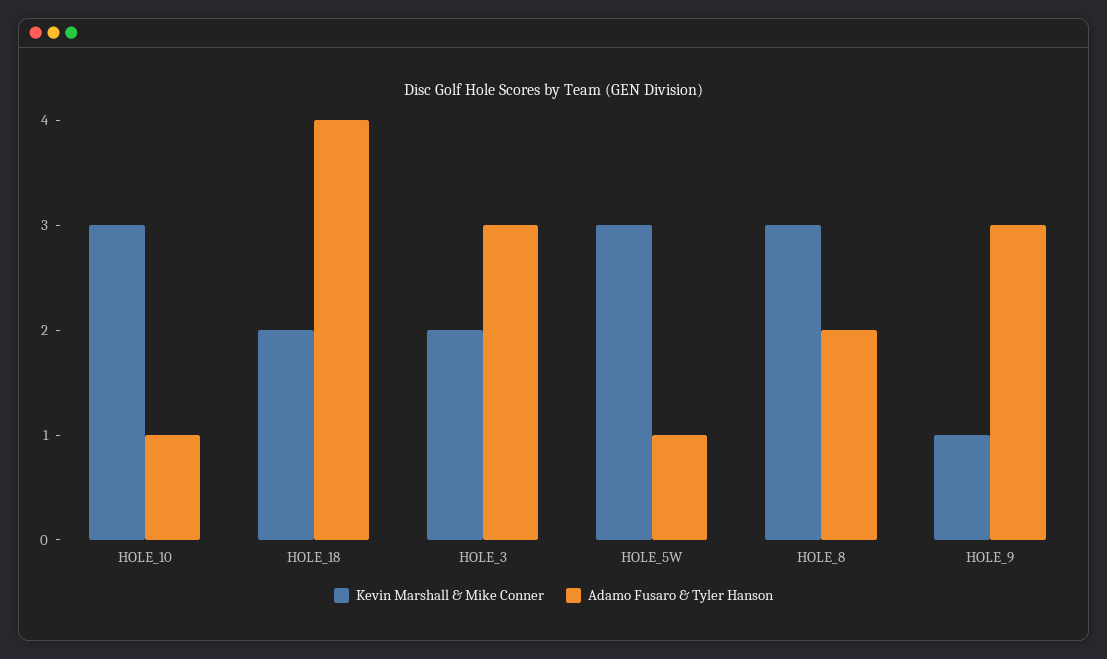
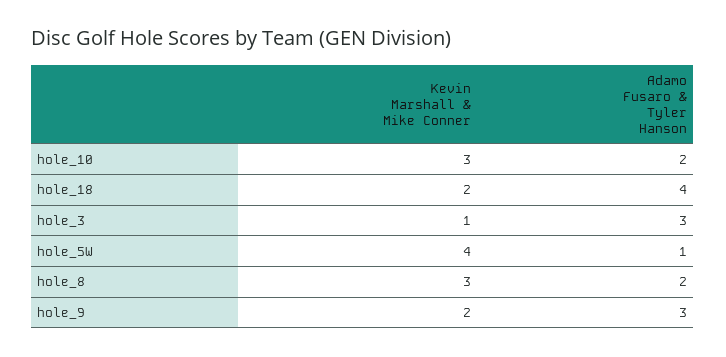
Adamo Fusaro & Tyler Hanson, HOLE_10: 1 -> 2
Kevin Marshall & Mike Conner, HOLE_3: 2 -> 1
Kevin Marshall & Mike Conner, HOLE_5W: 3 -> 4
Kevin Marshall & Mike Conner, HOLE_9: 1 -> 2

